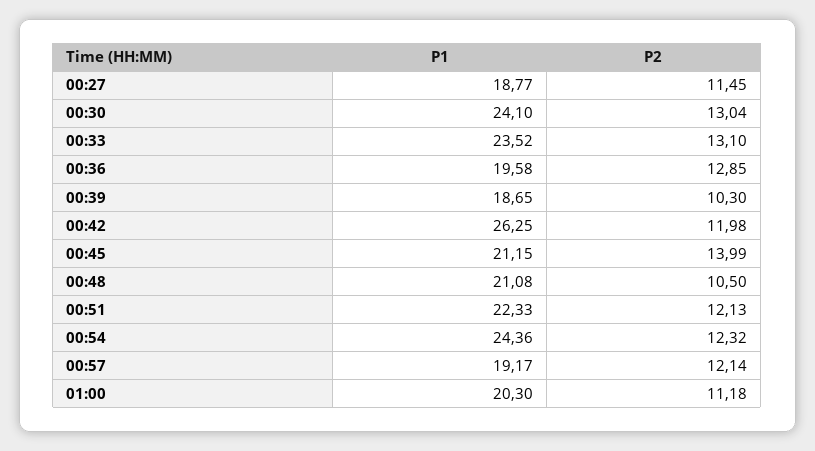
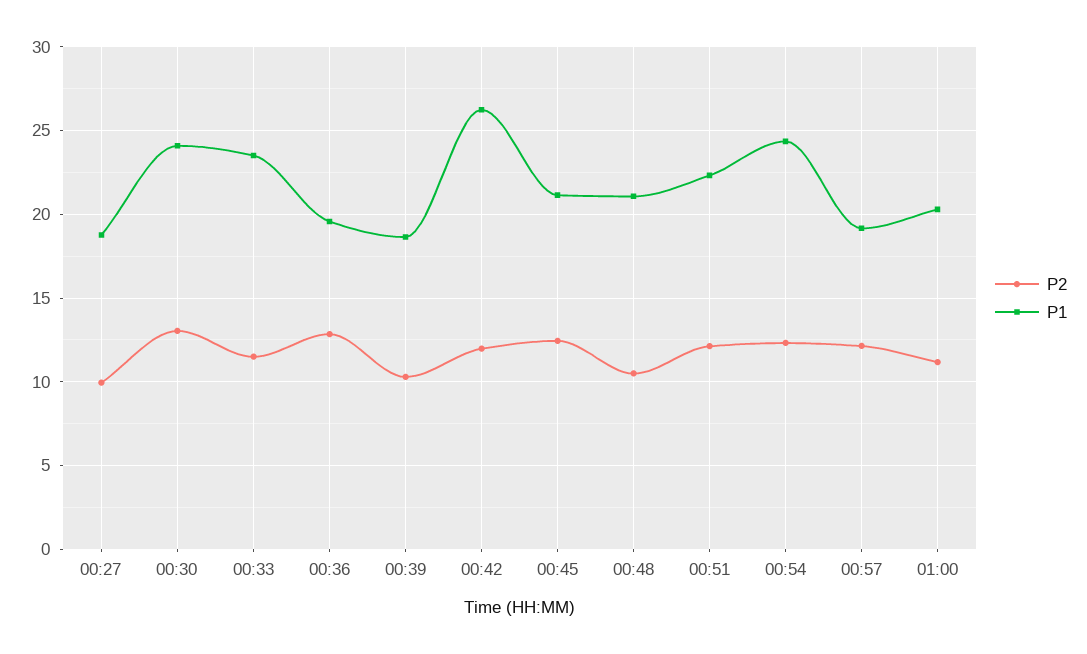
P2, 00:27: 11.45 -> 10
P2, 00:33: 13.1 -> 11.5
P2, 00:45: 13.99 -> 12.5

